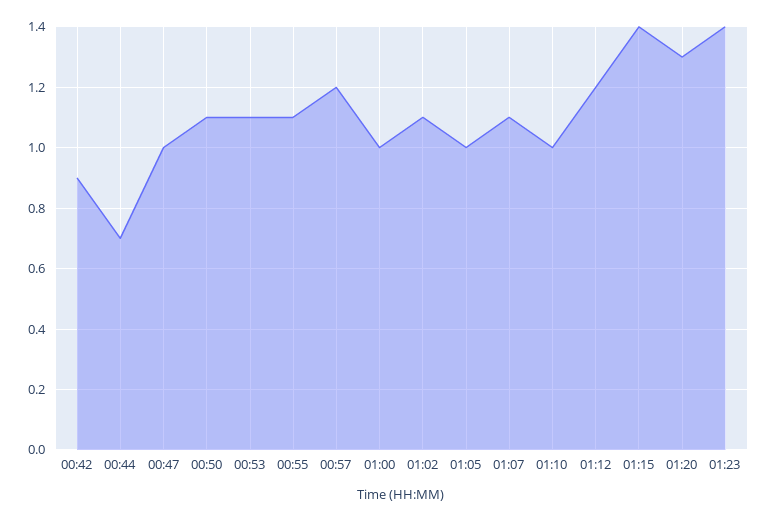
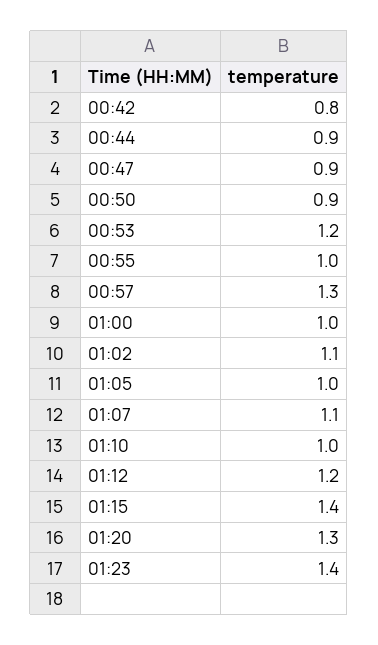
00:42: 0.9 -> 0.8
00:44: 0.7 -> 0.9
00:47: 1 -> 0.9
00:50: 1.1 -> 0.9
00:53: 1.1 -> 1.2
00:55: 1.1 -> 1
00:57: 1.2 -> 1.3

